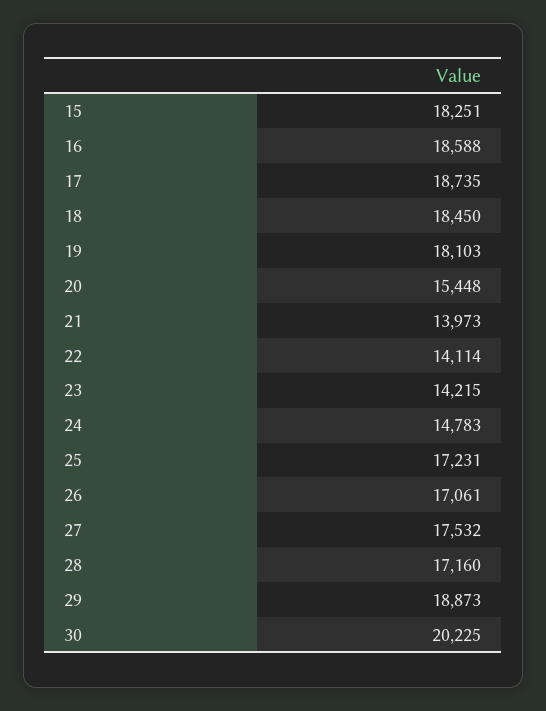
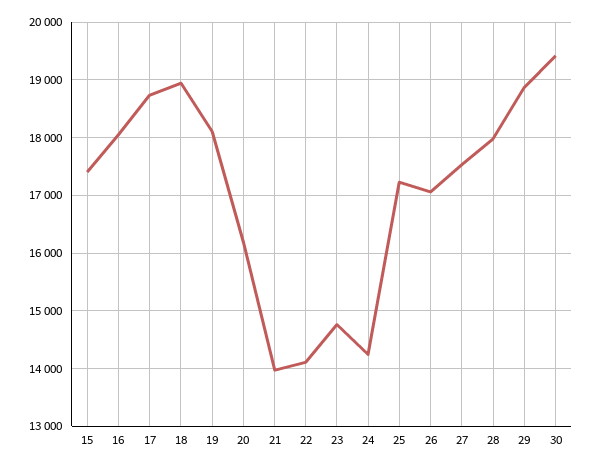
15: 18251 -> 17400
16: 18588 -> 18000
18: 18450 -> 19000
20: 15448 -> 16200
23: 14215 -> 14800
24: 14783 -> 14200
28: 17160 -> 18000
30: 20225 -> 19400

